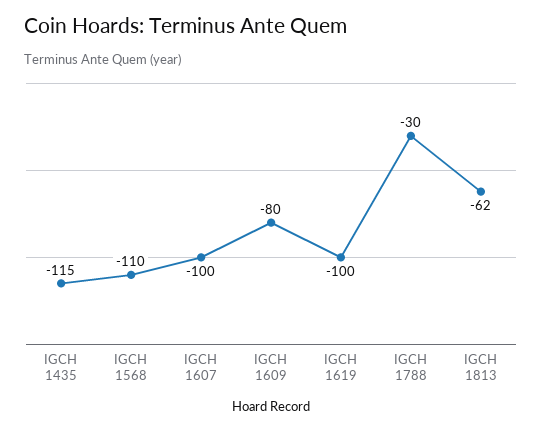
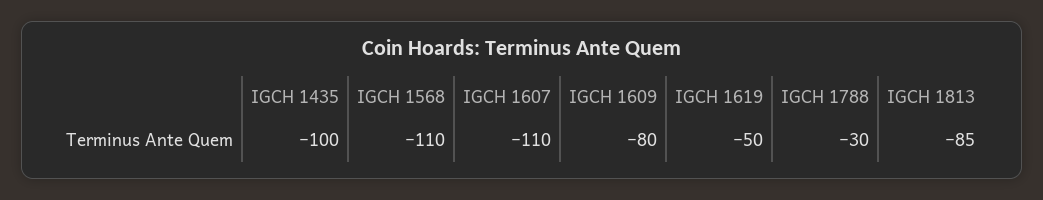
IGCH 1435: -115 -> -100
IGCH 1607: -100 -> -110
IGCH 1619: -100 -> -50
IGCH 1813: -62 -> -85

